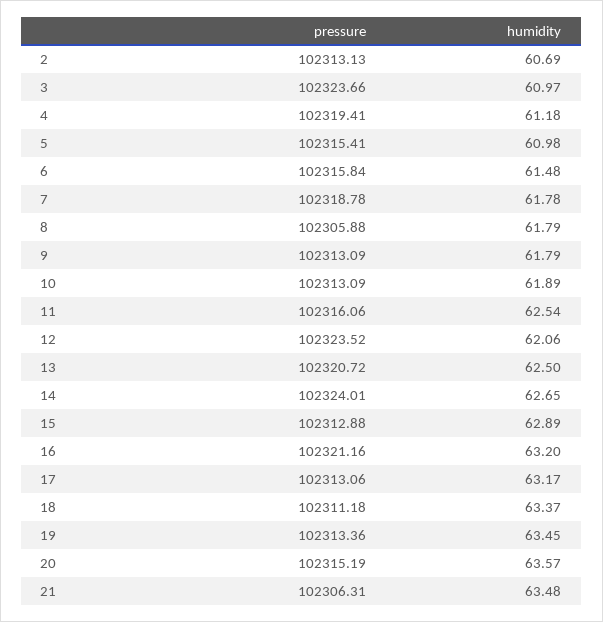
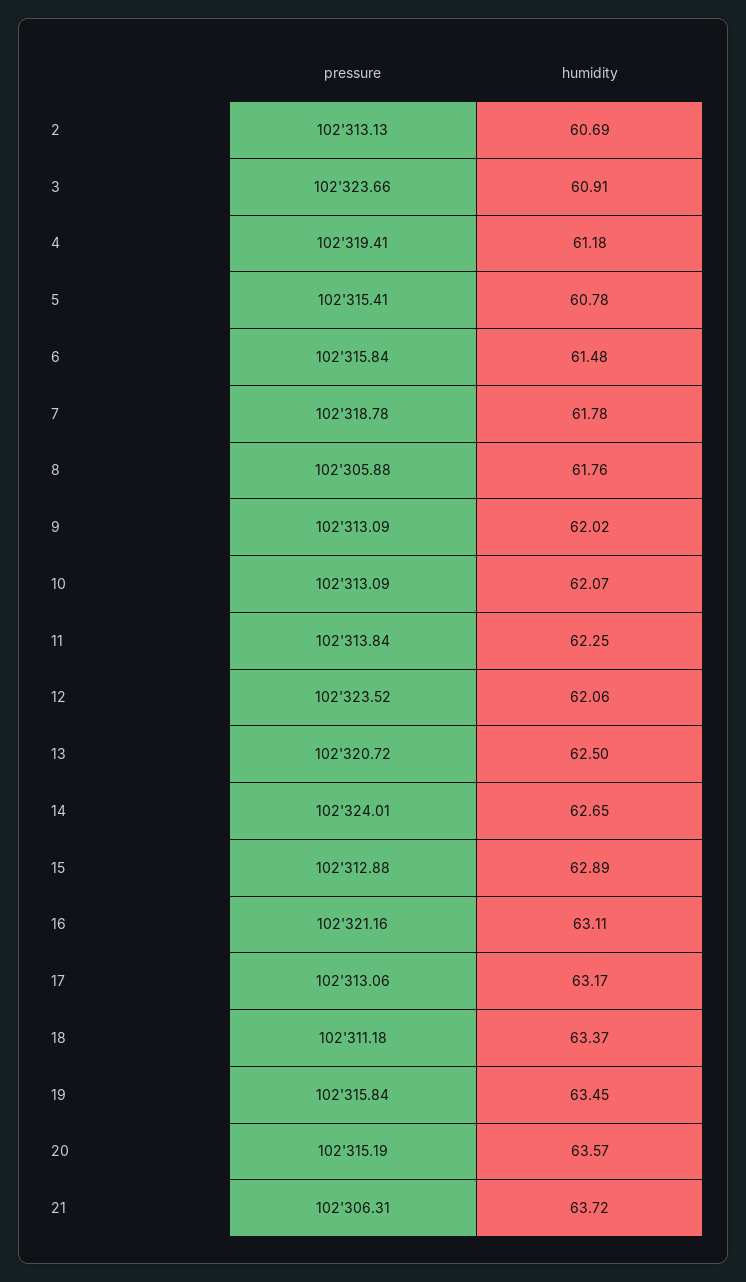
humidity, 3: 60.97 -> 60.91
humidity, 5: 60.98 -> 60.78
humidity, 8: 61.79 -> 61.76
humidity, 9: 61.79 -> 62.02
humidity, 10: 61.89 -> 62.07
pressure, 11: 102316.06 -> 102313.84
humidity, 11: 62.54 -> 62.25
humidity, 16: 63.2 -> 63.11
pressure, 19: 102313.36 -> 102315.84
humidity, 21: 63.48 -> 63.72

